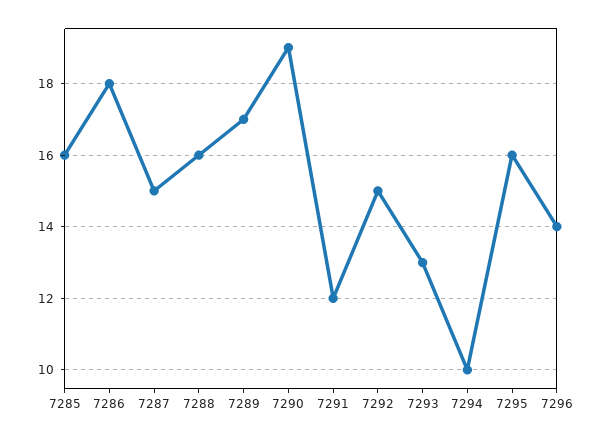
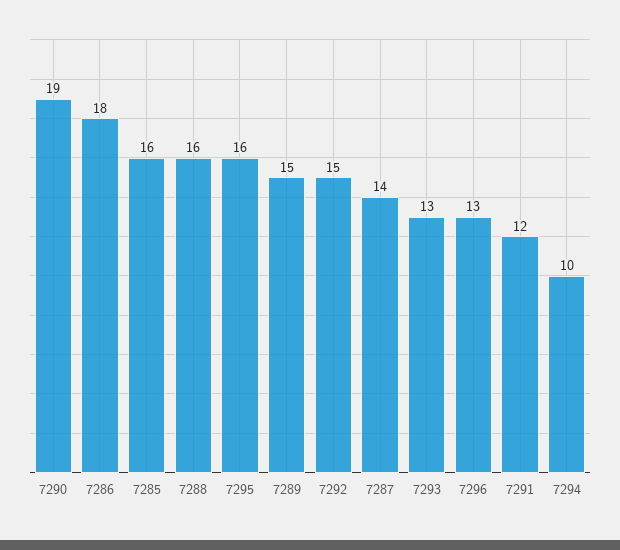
7287: 15 -> 14
7289: 17 -> 15
7296: 14 -> 13

